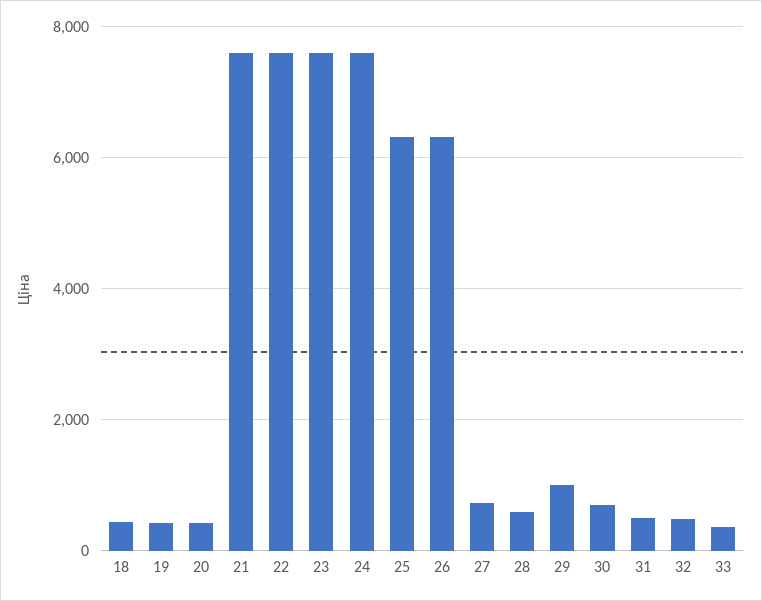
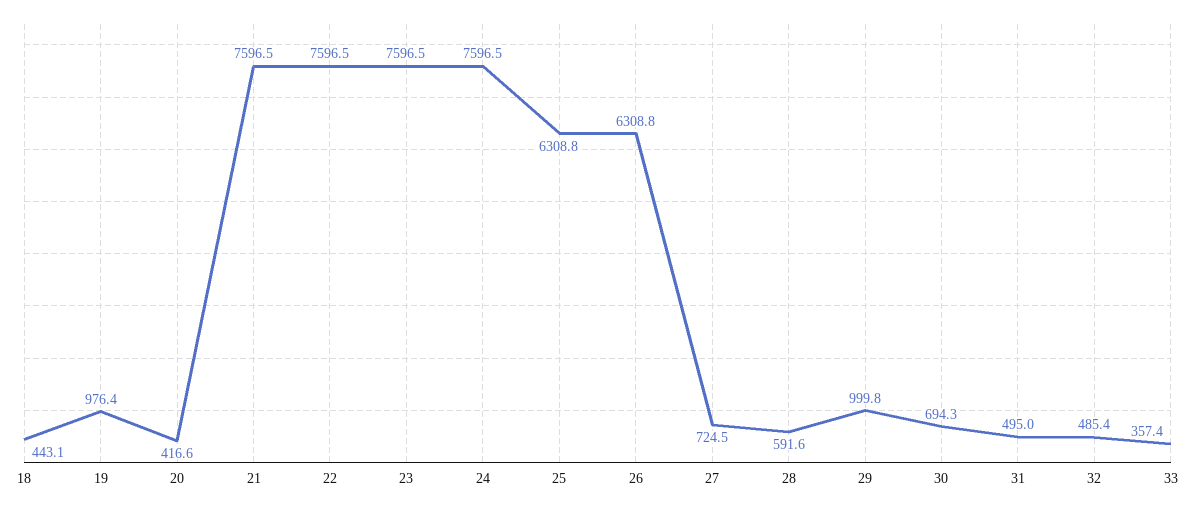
19: 400 -> 976.4

